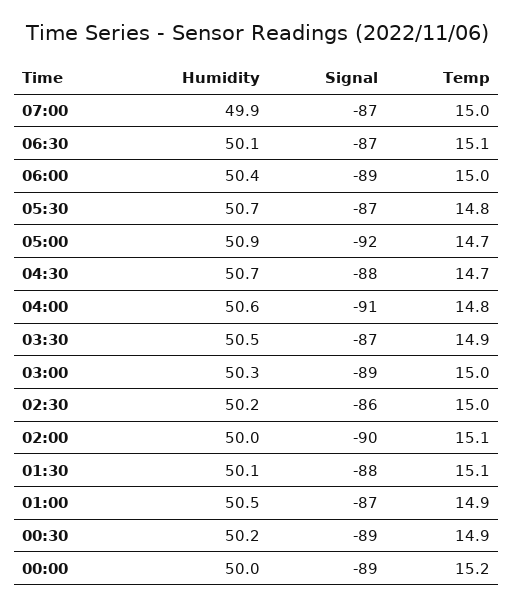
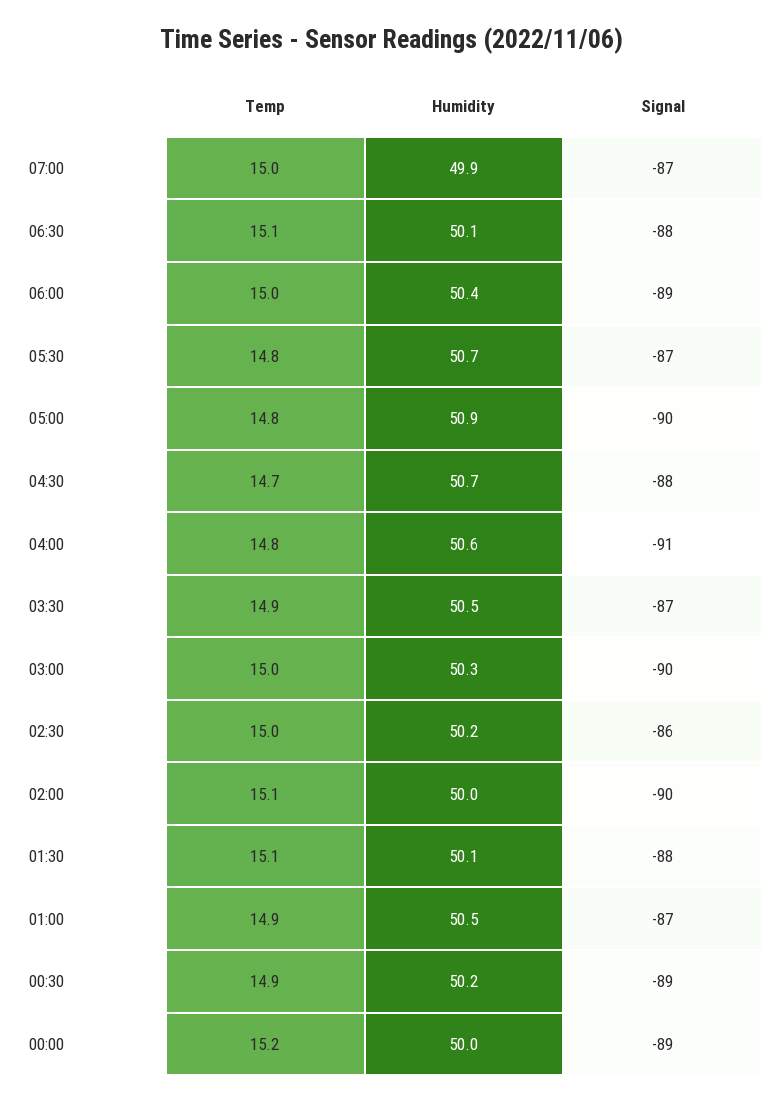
Signal, 06:30: -87 -> -88
Signal, 05:00: -92 -> -90
Temp, 05:00: 14.7 -> 14.8
Signal, 03:00: -89 -> -90

